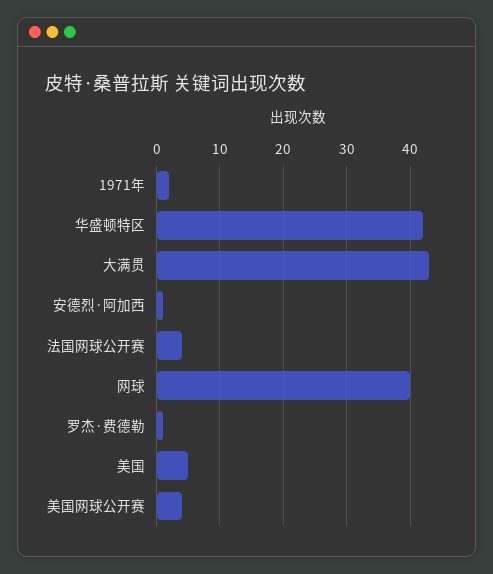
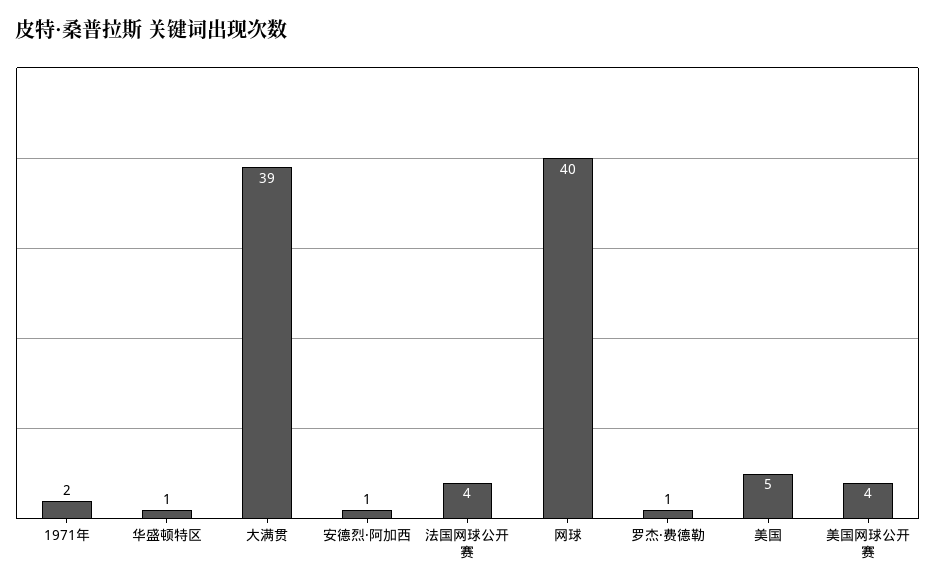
华盛顿特区: 42 -> 1
大满贯: 43 -> 39

